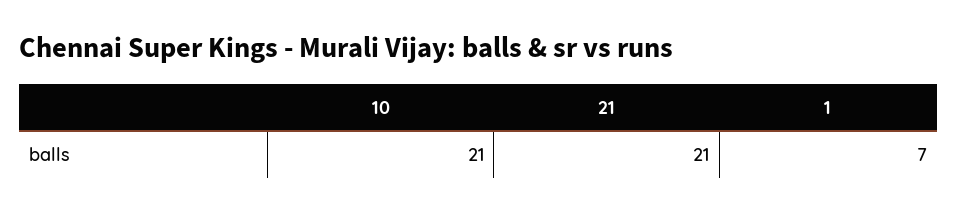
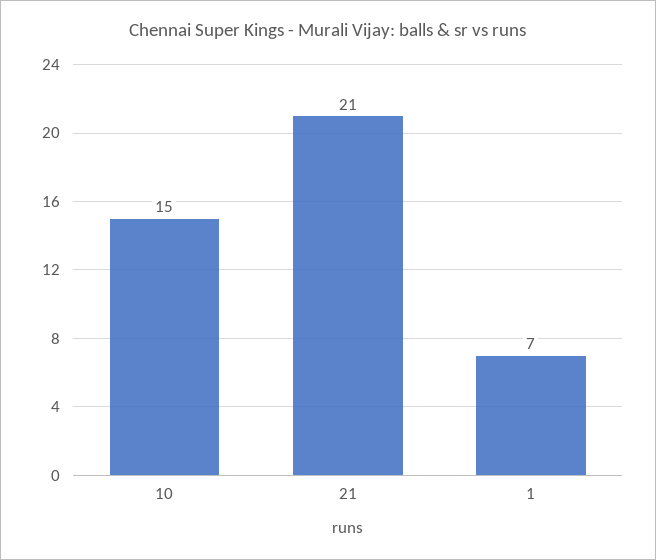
10: 21 -> 15

